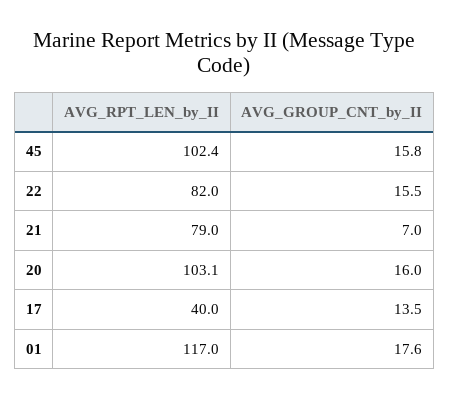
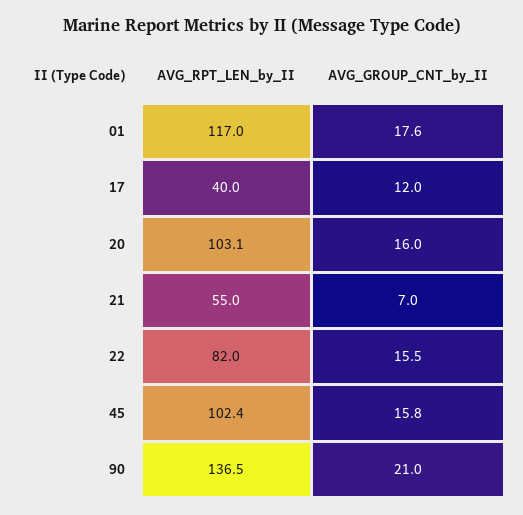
AVG_RPT_LEN_by_II, 21: 79 -> 55
AVG_GROUP_CNT_by_II, 17: 13.5 -> 12
AVG_RPT_LEN_by_II, 90: none -> 136.5
AVG_GROUP_CNT_by_II, 90: none -> 21

